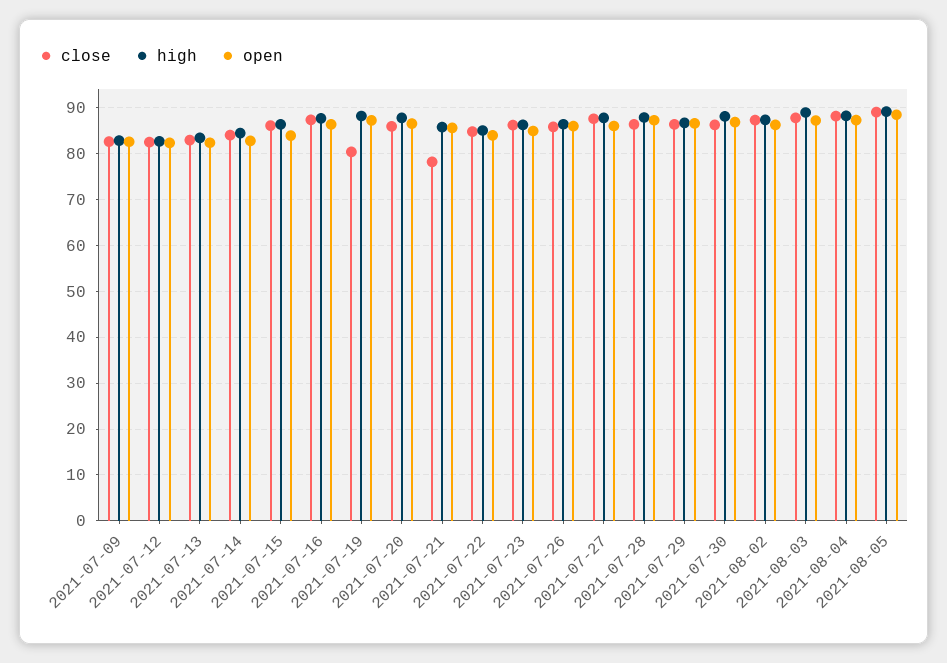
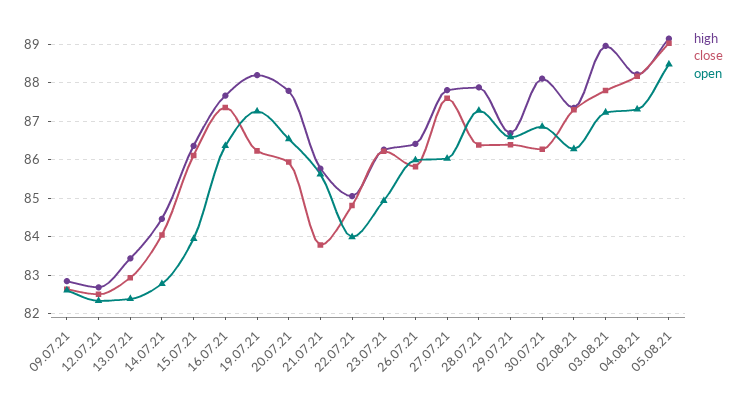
close, 2021-07-19: 80 -> 86.2
close, 2021-07-21: 78 -> 83.8

